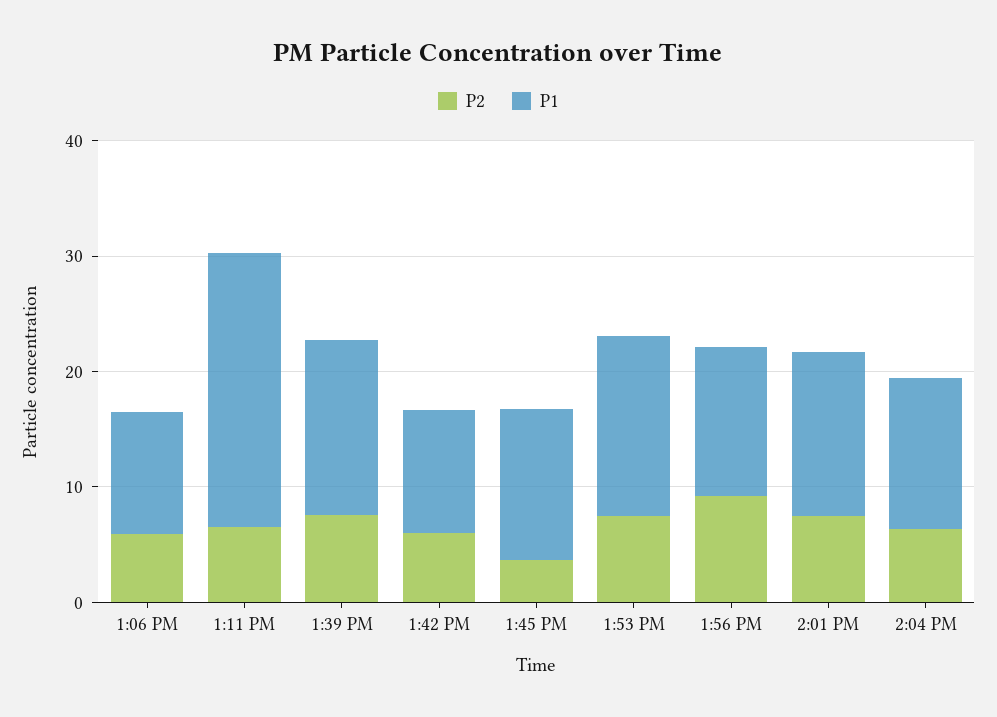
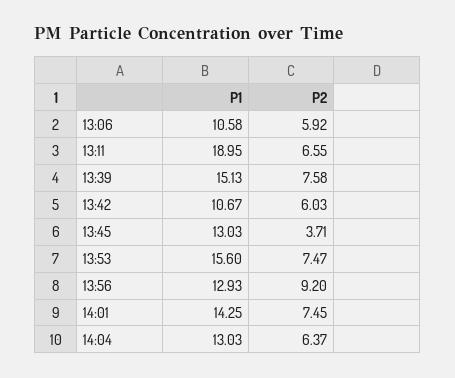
P1, 1:11 PM: 24 -> 18.95

